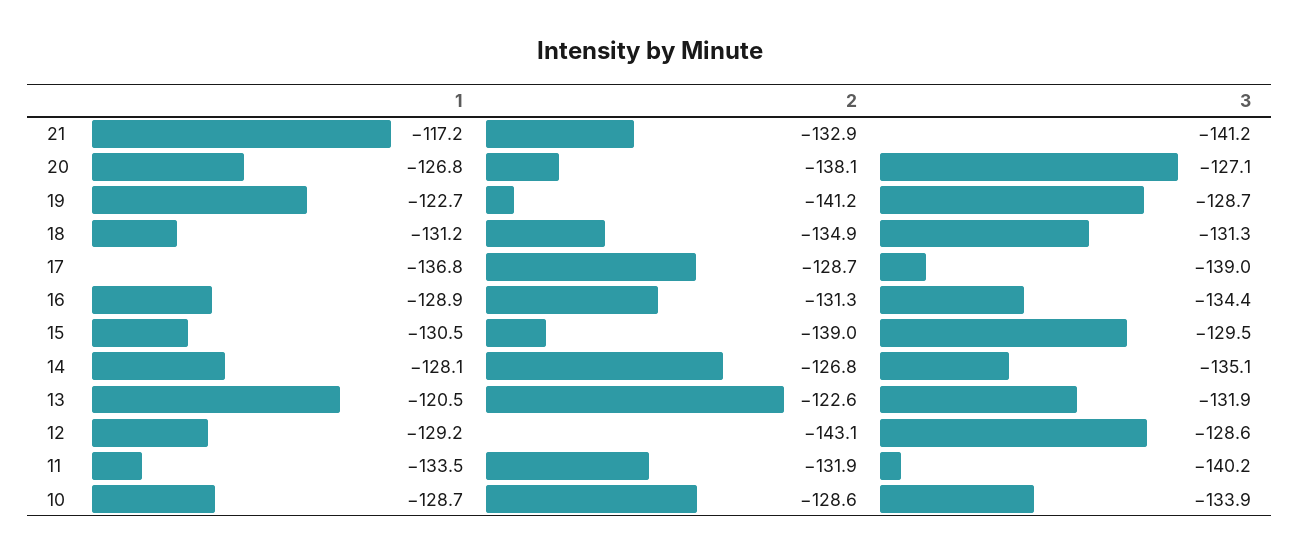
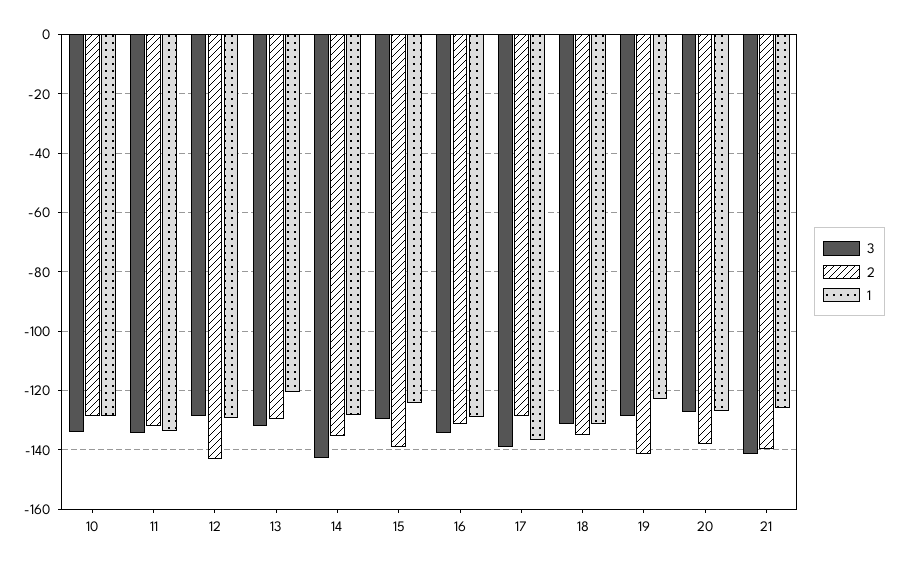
1, 21: -117.2 -> -125
2, 21: -132.9 -> -140
1, 15: -130.5 -> -125
2, 14: -126.8 -> -135
3, 14: -135.1 -> -142.5
2, 13: -122.6 -> -130
3, 11: -140.2 -> -135

